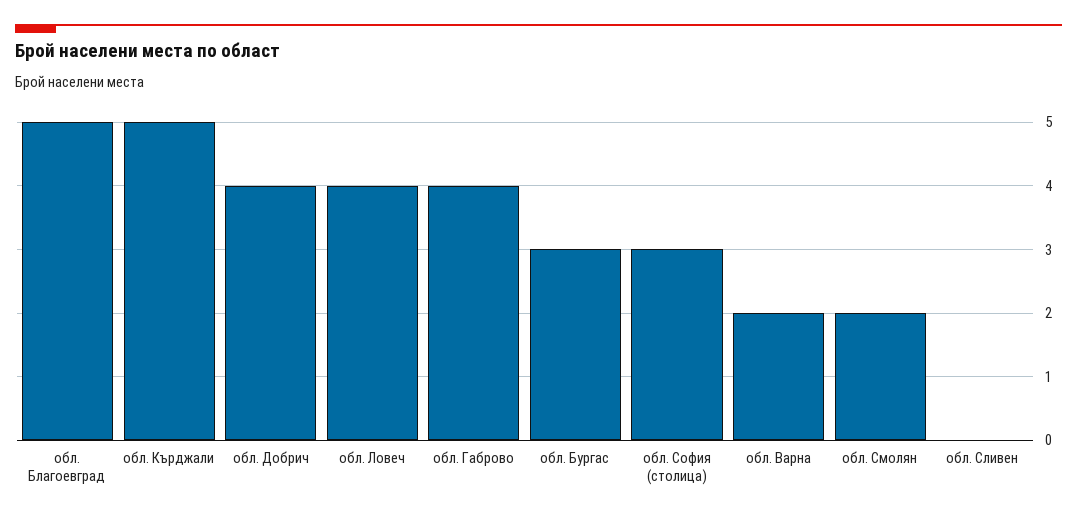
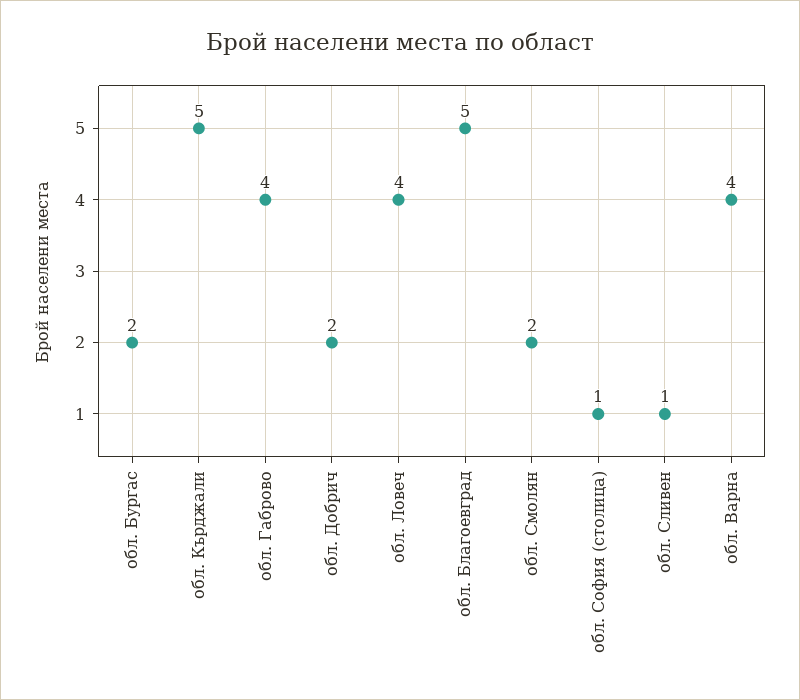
обл. Добрич: 4 -> 2
обл. Бургас: 3 -> 2
обл. София (столица): 3 -> 1
обл. Варна: 2 -> 4
обл. Сливен: 0 -> 1

